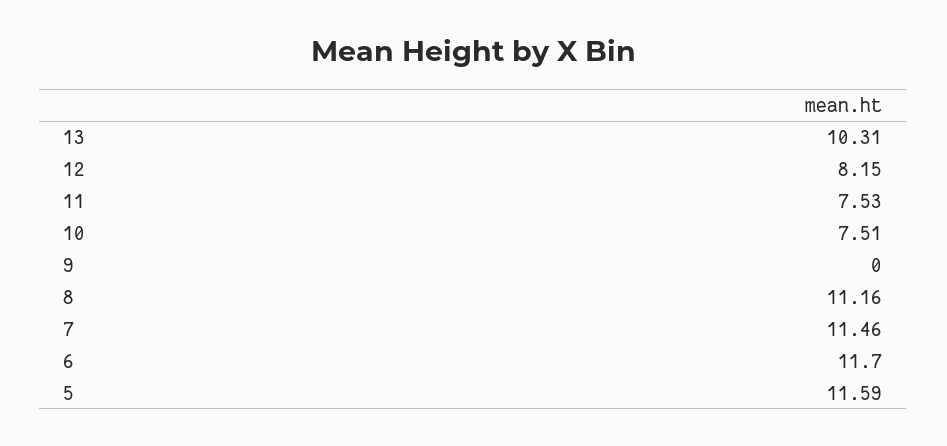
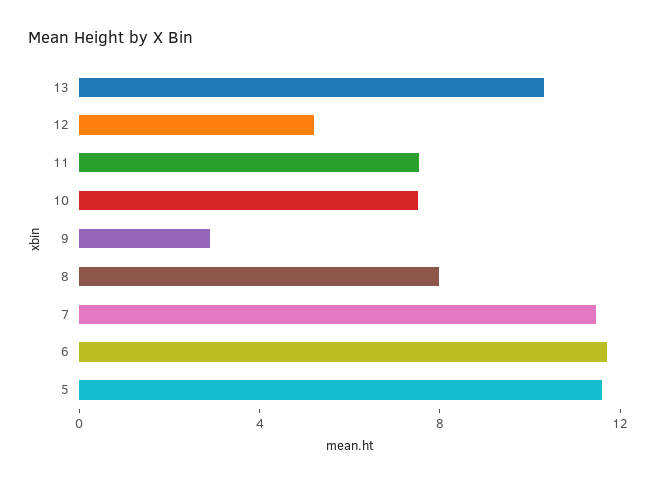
12: 8.15 -> 5
9: 0 -> 3
8: 11.16 -> 8

